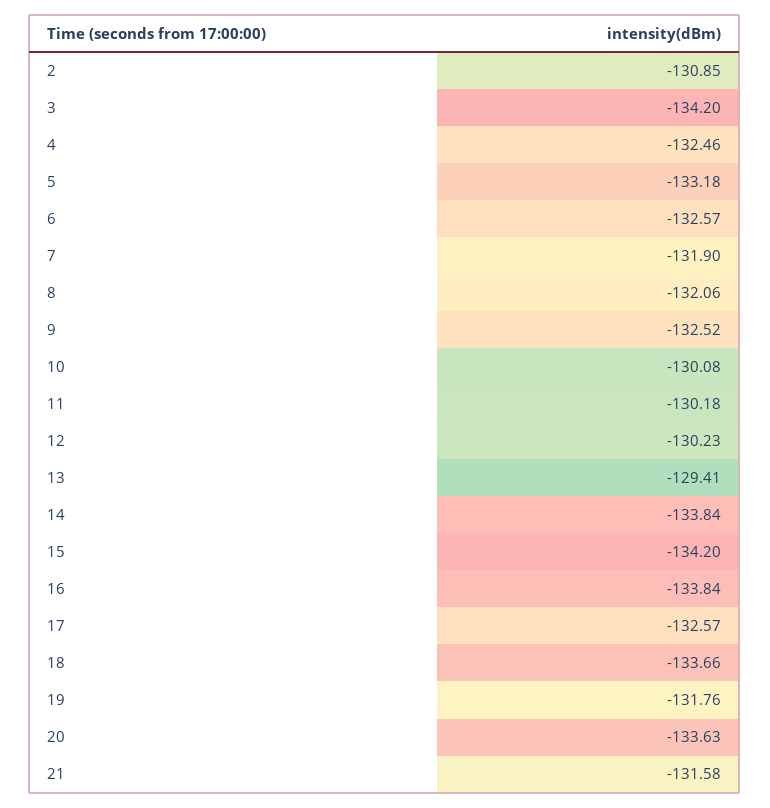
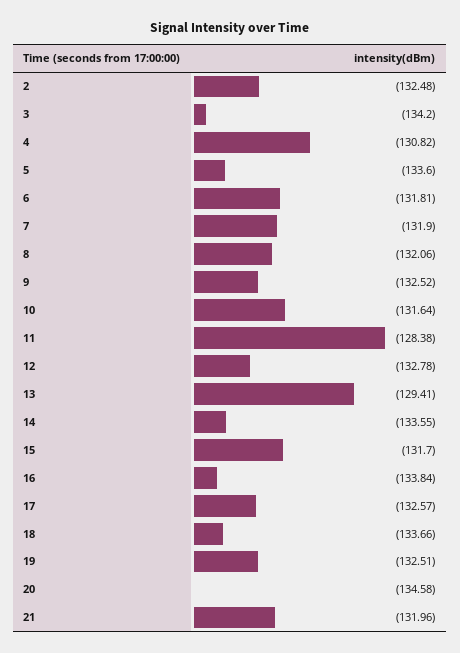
2: -130.85 -> -132.48
4: -132.46 -> -130.82
5: -133.18 -> -133.6
6: -132.57 -> -131.81
10: -130.08 -> -131.64
11: -130.18 -> -128.38
12: -130.23 -> -132.78
14: -133.84 -> -133.55
15: -134.2 -> -131.7
19: -131.76 -> -132.51
20: -133.63 -> -134.58
21: -131.58 -> -131.96

